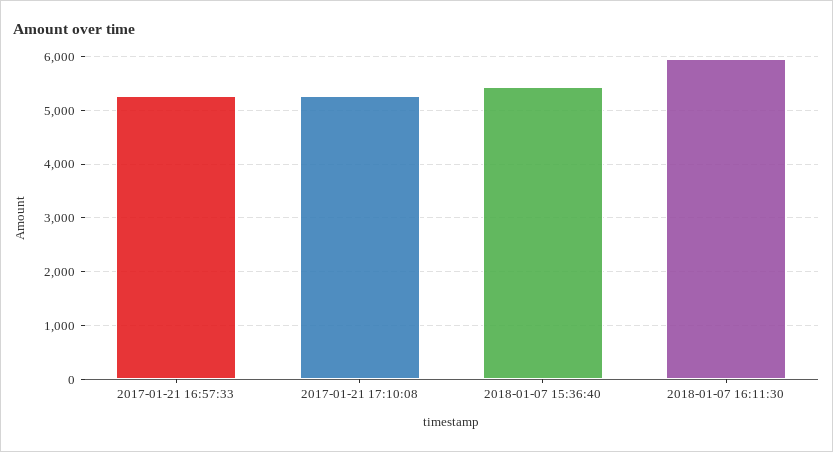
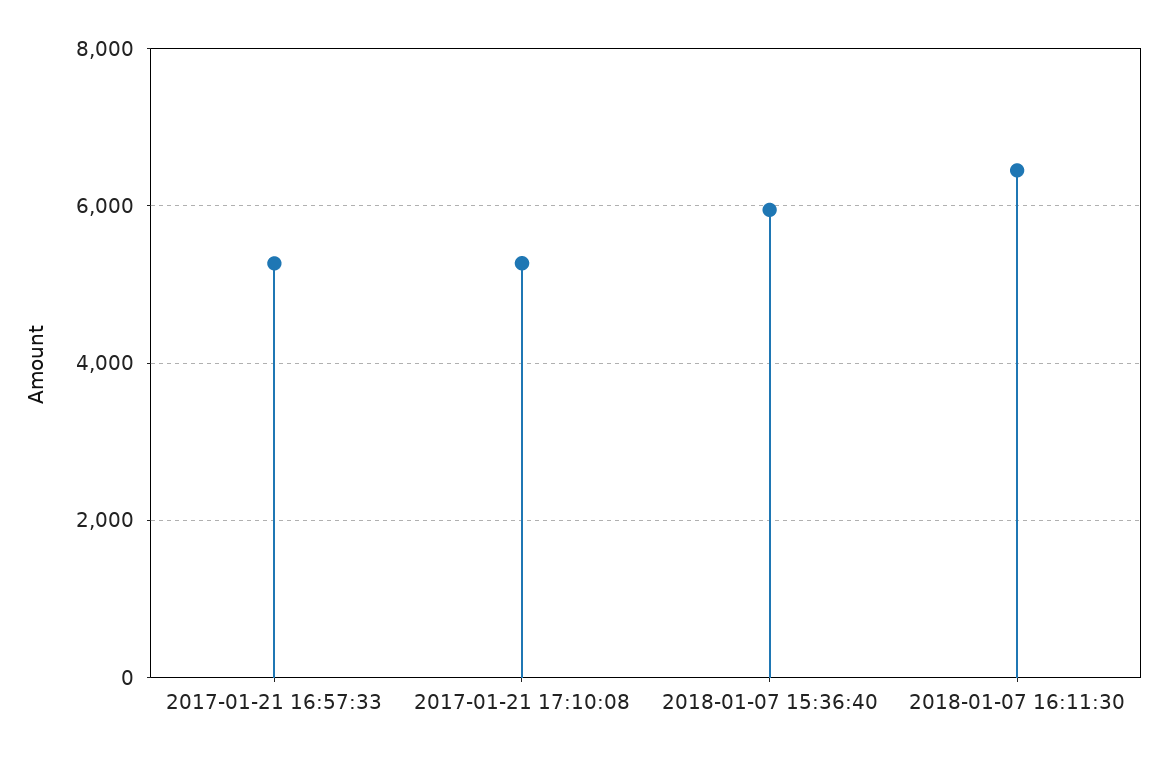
2018-01-07 15:36:40: 5400 -> 6000
2018-01-07 16:11:30: 6000 -> 6400

